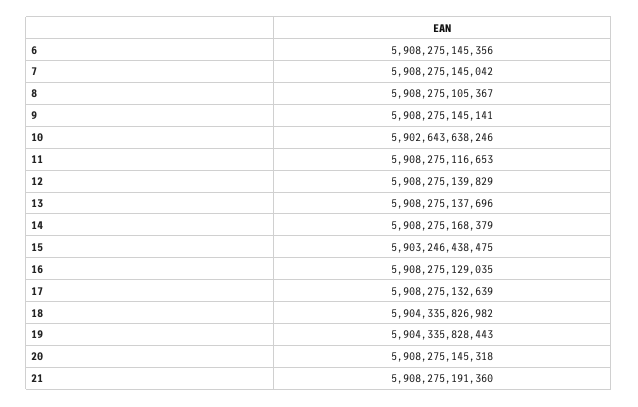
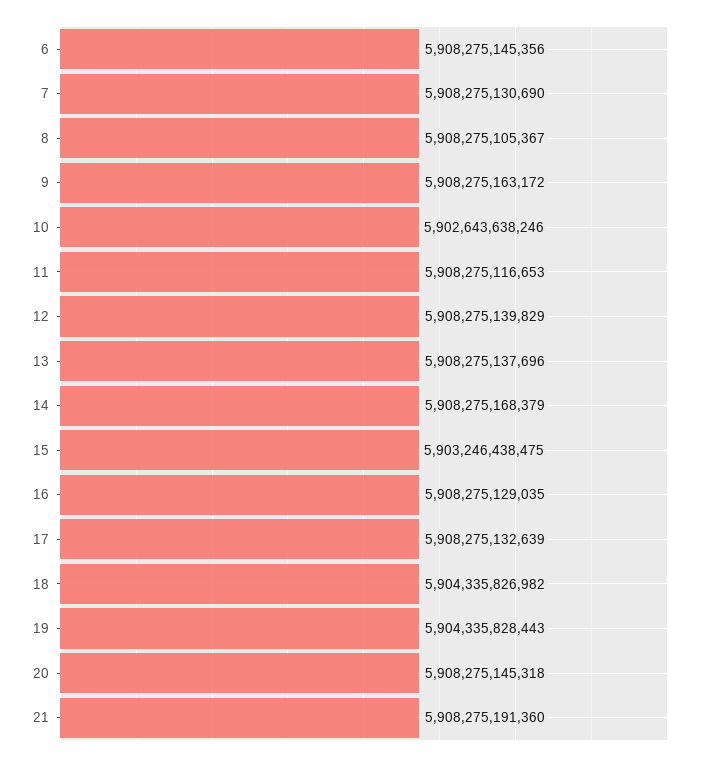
7: 5908275145042 -> 5908275130690
9: 5908275145141 -> 5908275163172

